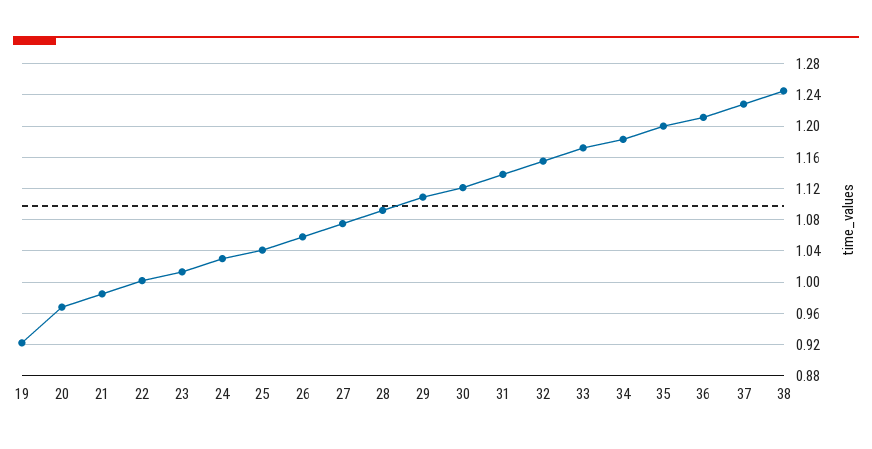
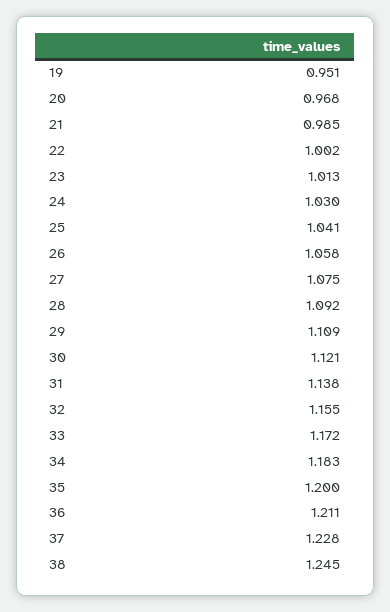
19: 0.92 -> 0.951

